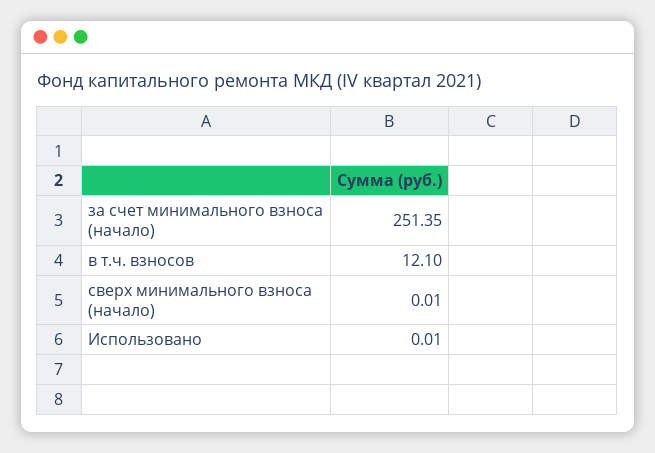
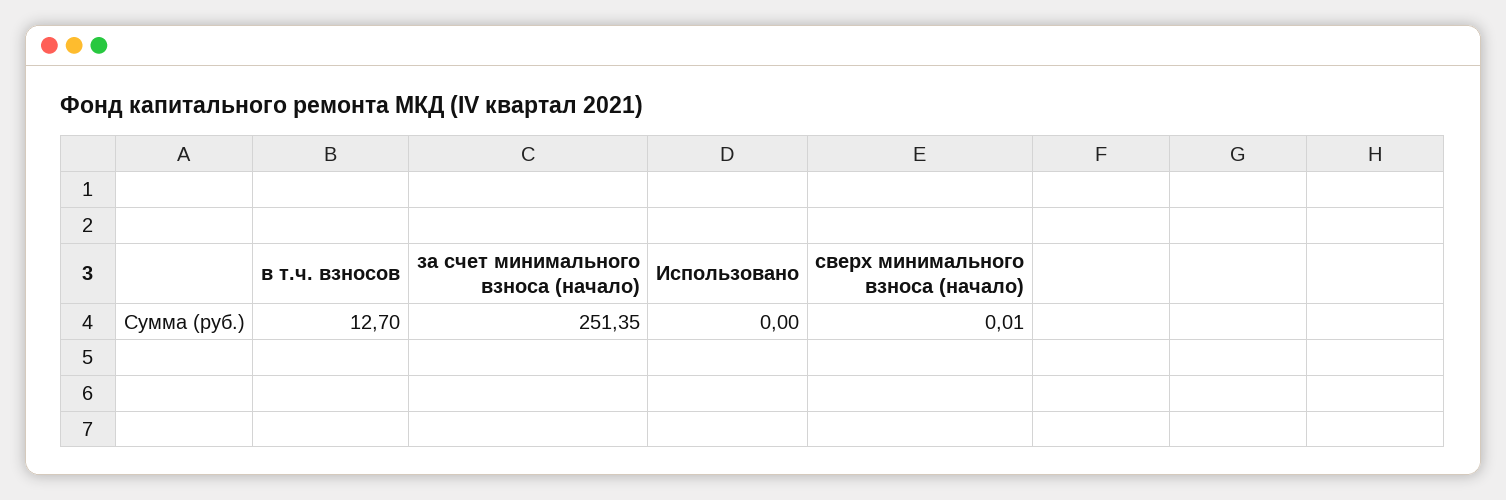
в т.ч. взносов: 12.1 -> 12.7
Использовано: 0.01 -> 0

